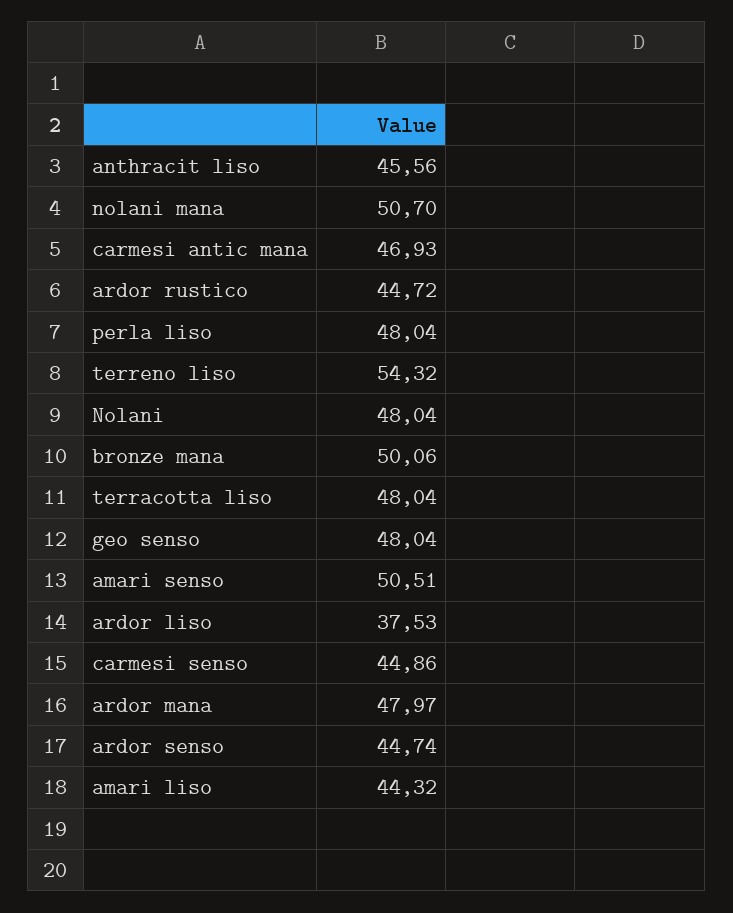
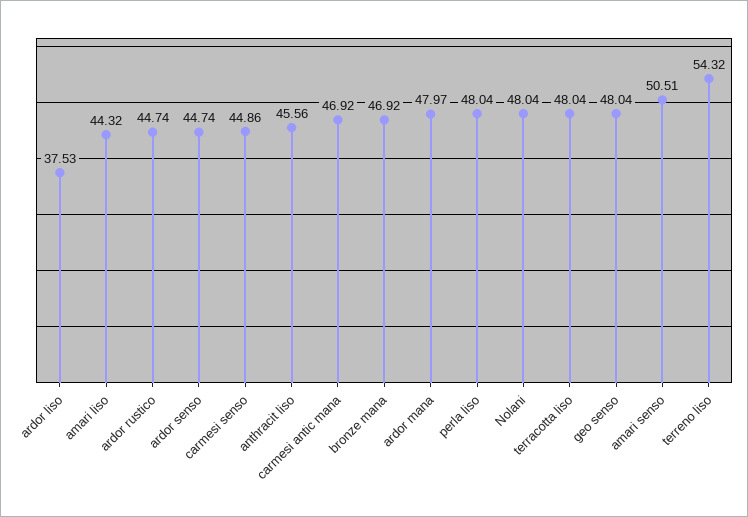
nolani mana: 50.7 -> none
carmesi antic mana: 46.93 -> 46.92
ardor rustico: 44.72 -> 44.74
bronze mana: 50.06 -> 46.92

